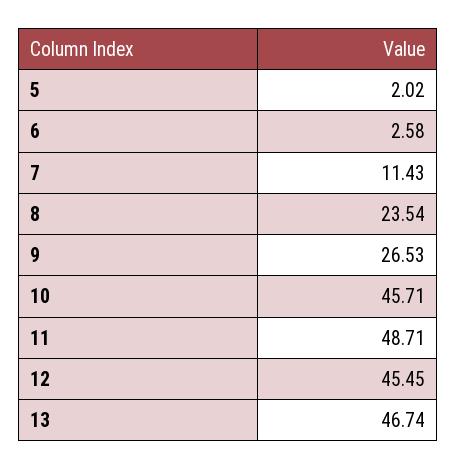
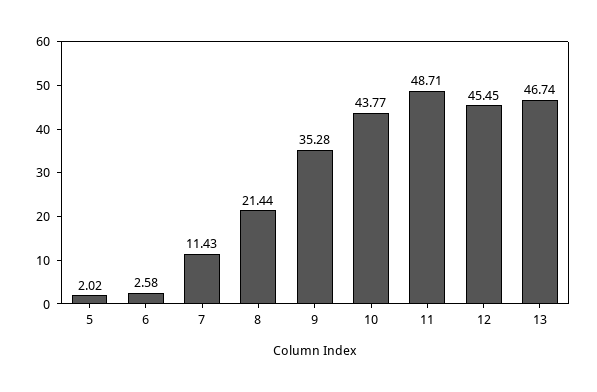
8: 23.54 -> 21.44
9: 26.53 -> 35.28
10: 45.71 -> 43.77

